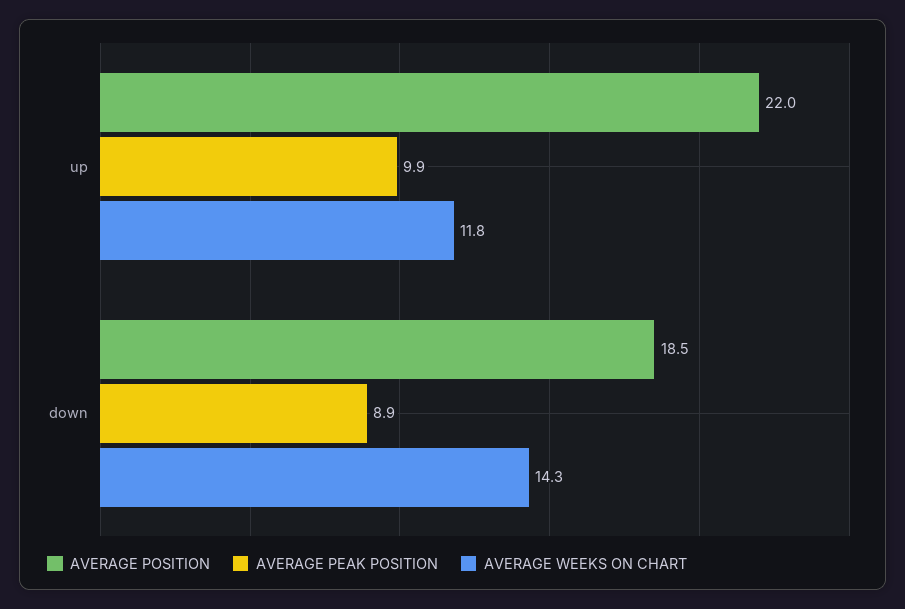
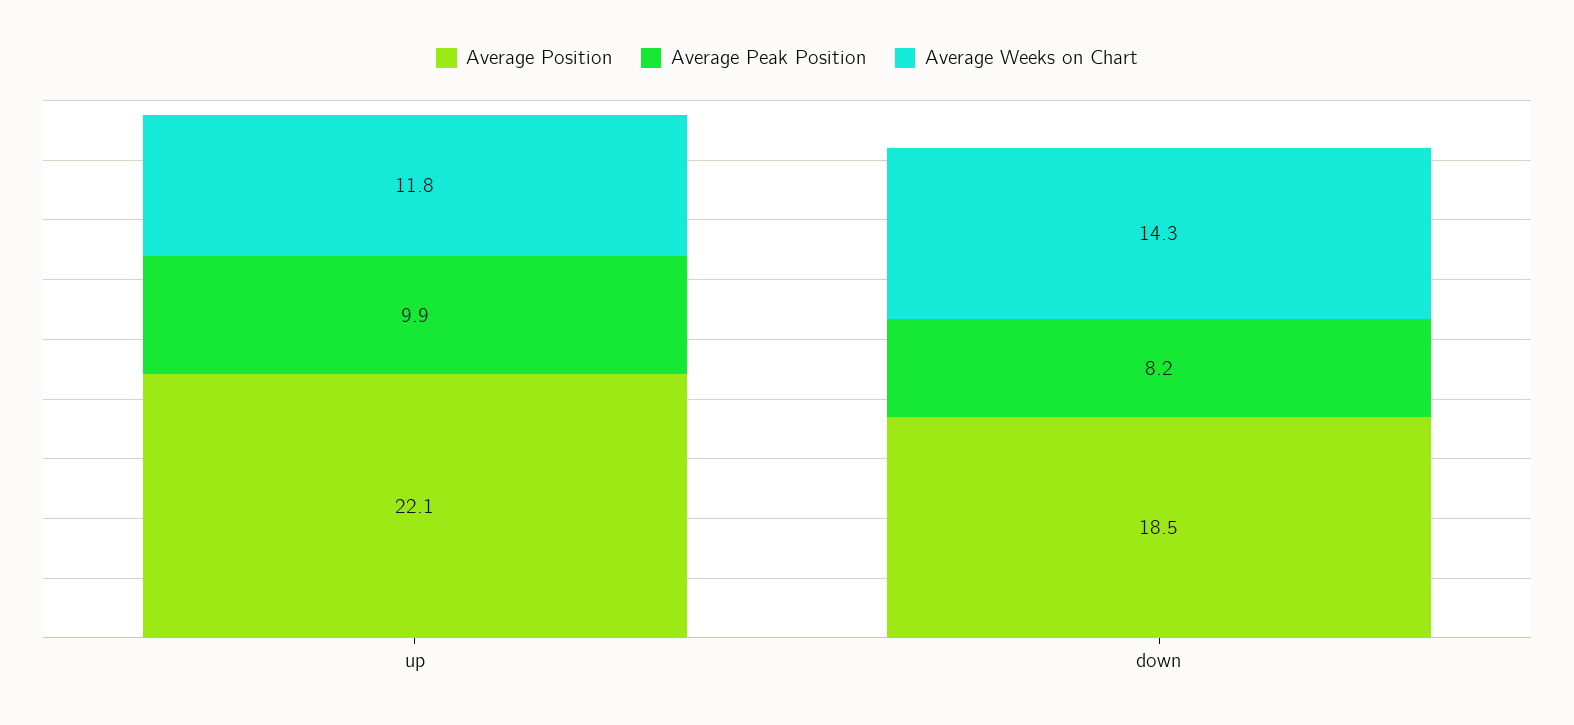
AVERAGE POSITION, up: 22 -> 22.1
AVERAGE PEAK POSITION, down: 8.9 -> 8.2

